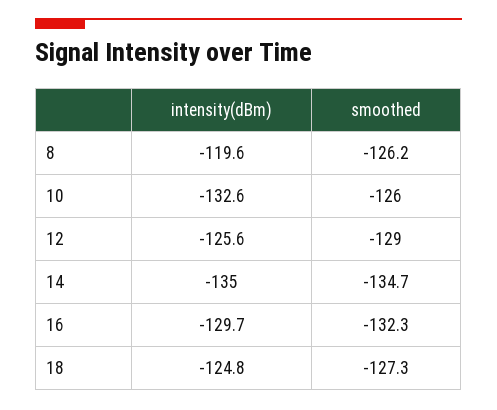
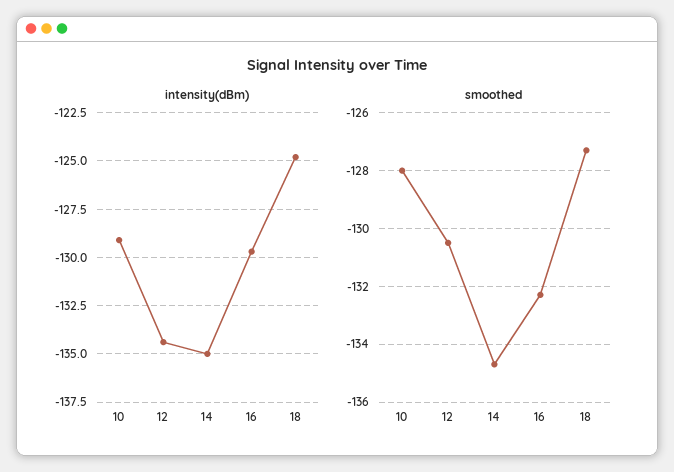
intensity(dBm), 8: -119.6 -> none
smoothed, 8: -126.2 -> none
intensity(dBm), 10: -132.6 -> -129
smoothed, 10: -126 -> -128
intensity(dBm), 12: -125.6 -> -134.5
smoothed, 12: -129 -> -130.5

